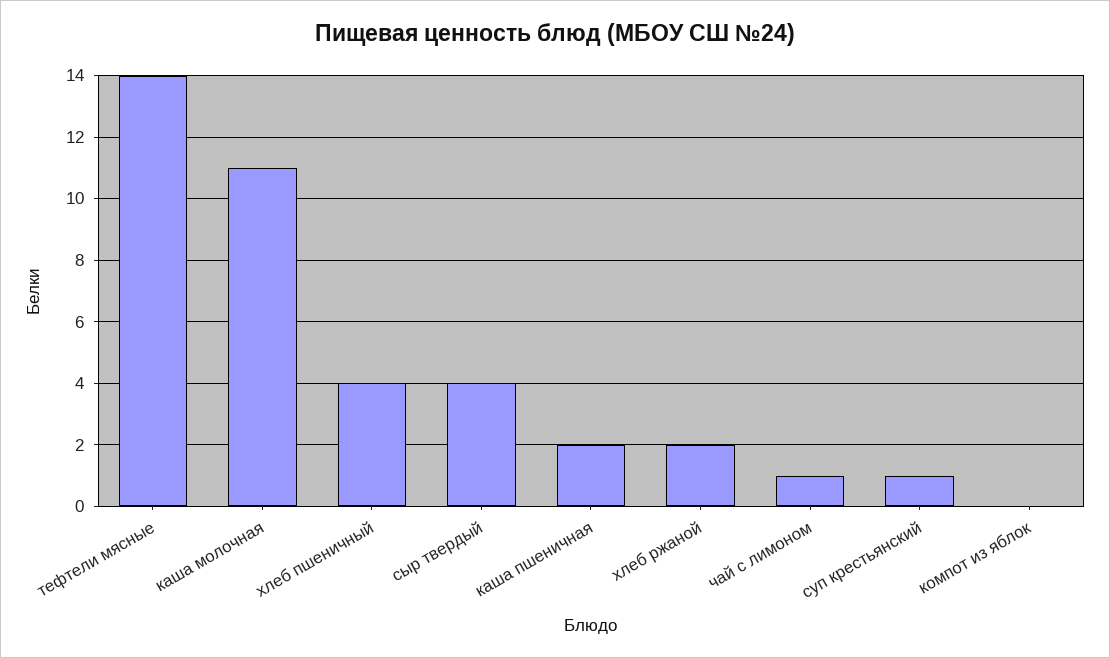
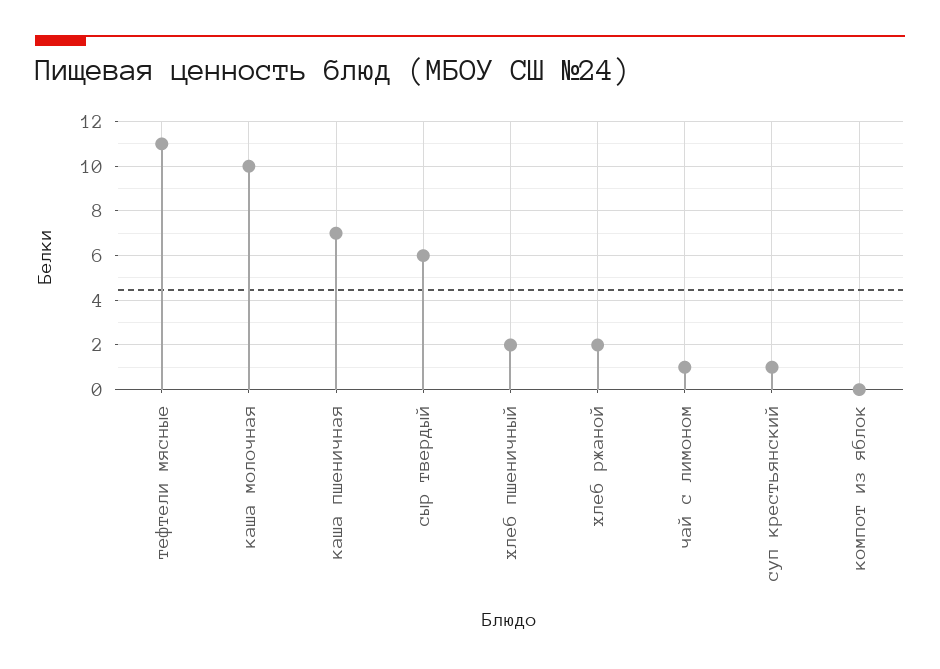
тефтели мясные: 14 -> 11
каша молочная: 11 -> 10
хлеб пшеничный: 4 -> 2
сыр твердый: 4 -> 6
каша пшеничная: 2 -> 7

